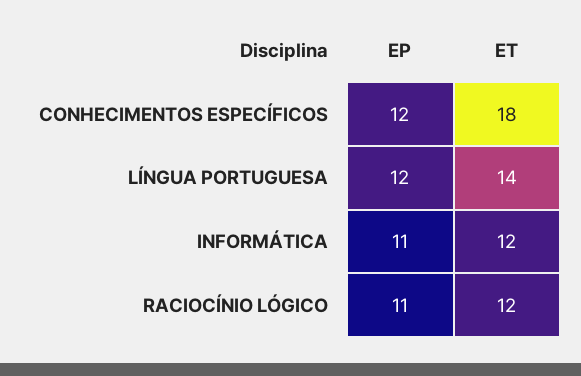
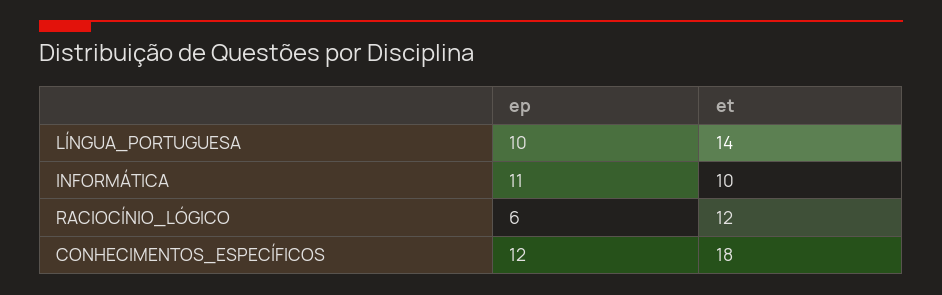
EP, LÍNGUA PORTUGUESA: 12 -> 10
ET, INFORMÁTICA: 12 -> 10
EP, RACIOCÍNIO LÓGICO: 11 -> 6

